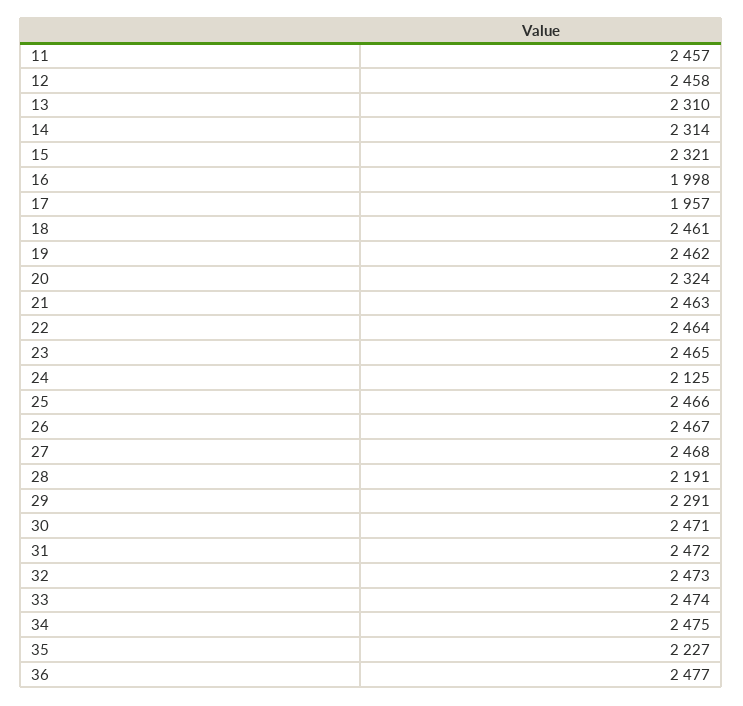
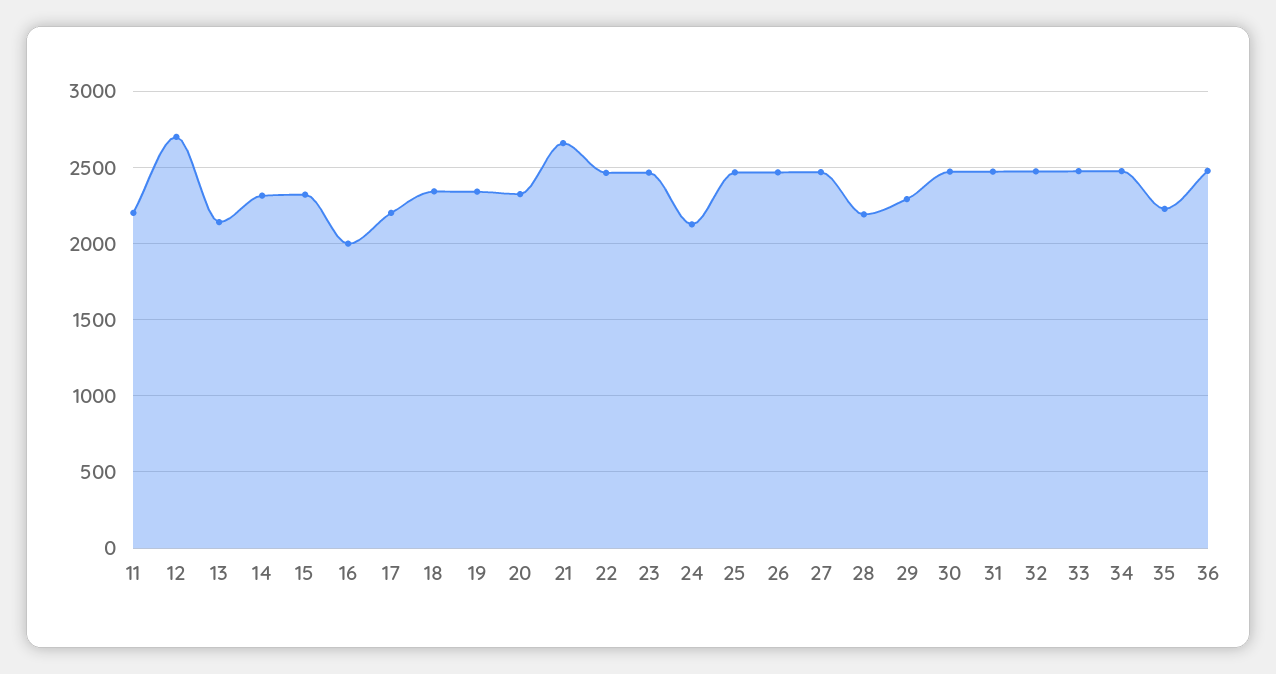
11: 2457 -> 2200
12: 2458 -> 2700
13: 2310 -> 2150
17: 1957 -> 2200
18: 2461 -> 2350
19: 2462 -> 2350
21: 2463 -> 2650

